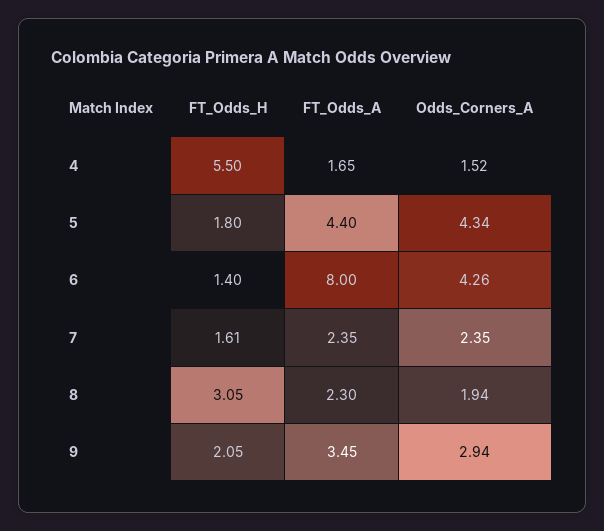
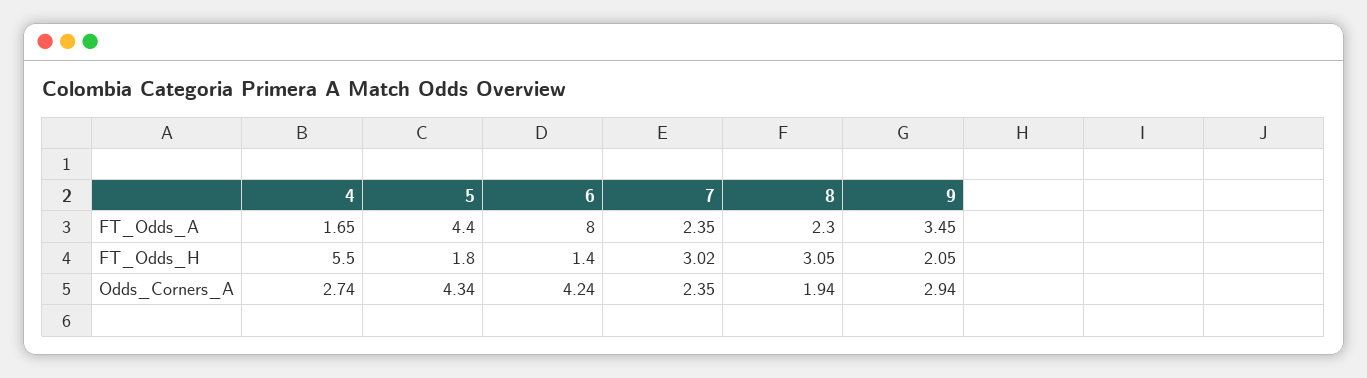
Odds_Corners_A, 4: 1.52 -> 2.74
Odds_Corners_A, 6: 4.26 -> 4.24
FT_Odds_H, 7: 1.61 -> 3.02

